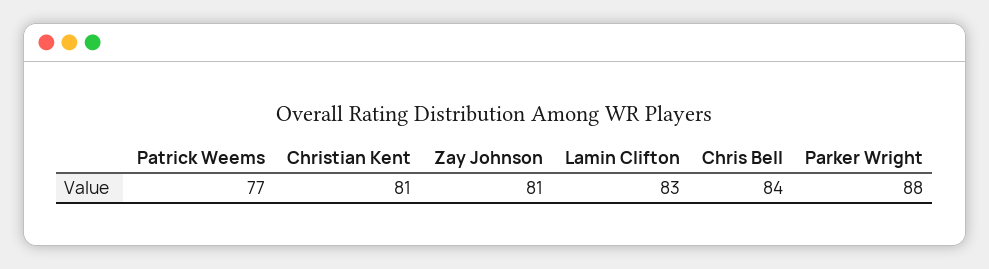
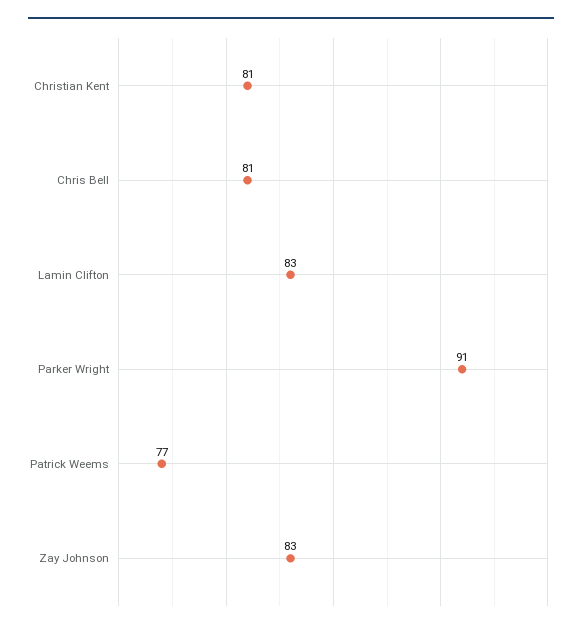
Zay Johnson: 81 -> 83
Chris Bell: 84 -> 81
Parker Wright: 88 -> 91

